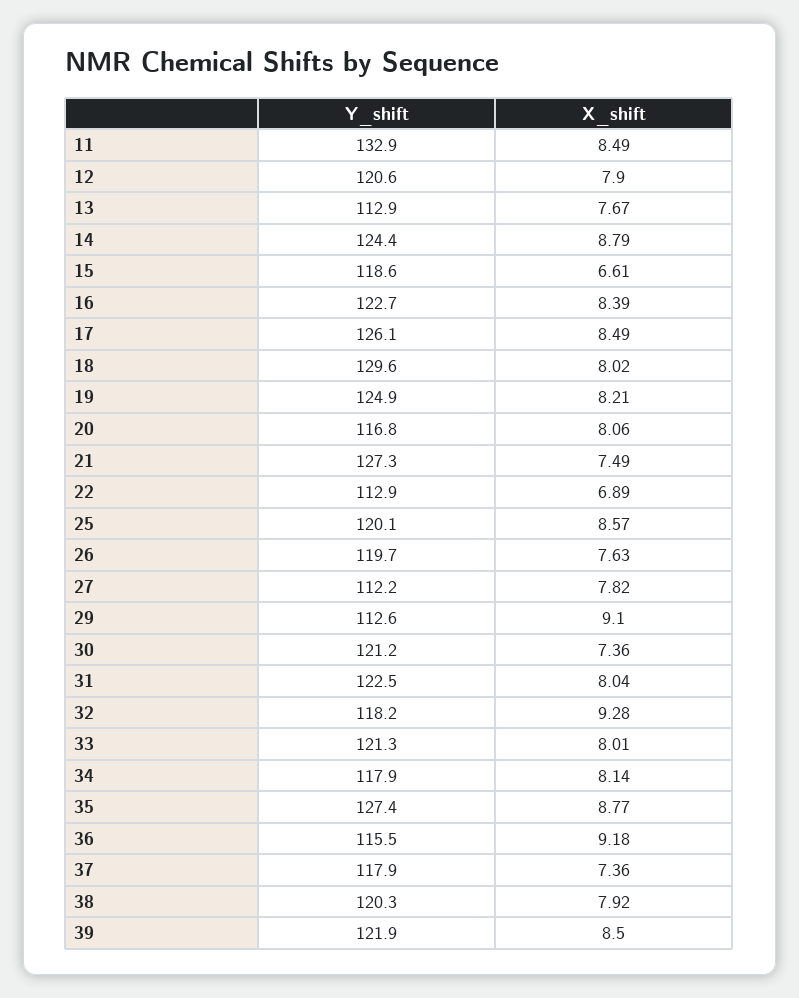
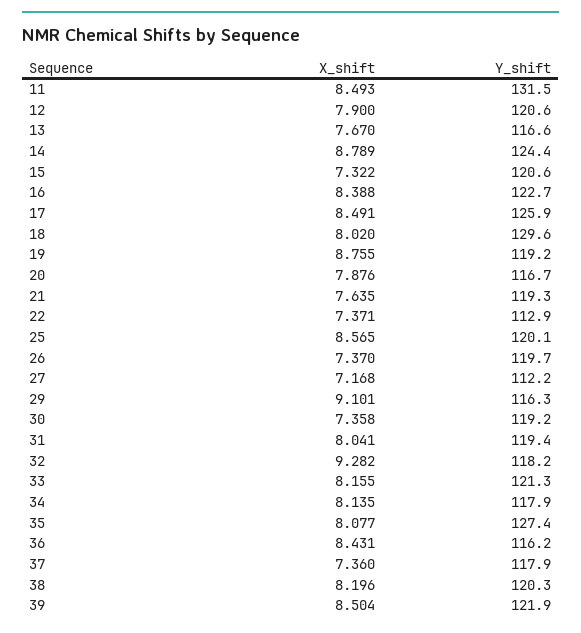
Y_shift, 11: 132.9 -> 131.5
Y_shift, 13: 112.9 -> 116.6
Y_shift, 15: 118.6 -> 120.6
X_shift, 15: 6.61 -> 7.322
Y_shift, 17: 126.1 -> 125.9
Y_shift, 19: 124.9 -> 119.2
X_shift, 19: 8.21 -> 8.755
Y_shift, 20: 116.8 -> 116.7
X_shift, 20: 8.06 -> 7.876
Y_shift, 21: 127.3 -> 119.3
X_shift, 21: 7.49 -> 7.635
X_shift, 22: 6.89 -> 7.371
X_shift, 26: 7.63 -> 7.37
X_shift, 27: 7.82 -> 7.168
Y_shift, 29: 112.6 -> 116.3
Y_shift, 30: 121.2 -> 119.2
Y_shift, 31: 122.5 -> 119.4
X_shift, 33: 8.01 -> 8.155
X_shift, 35: 8.77 -> 8.077
Y_shift, 36: 115.5 -> 116.2
X_shift, 36: 9.18 -> 8.431
X_shift, 38: 7.92 -> 8.196

